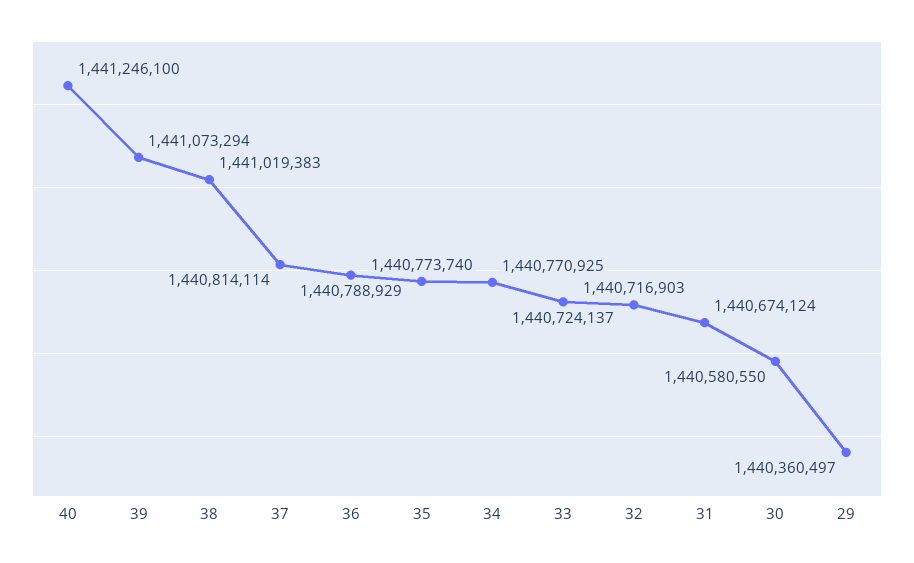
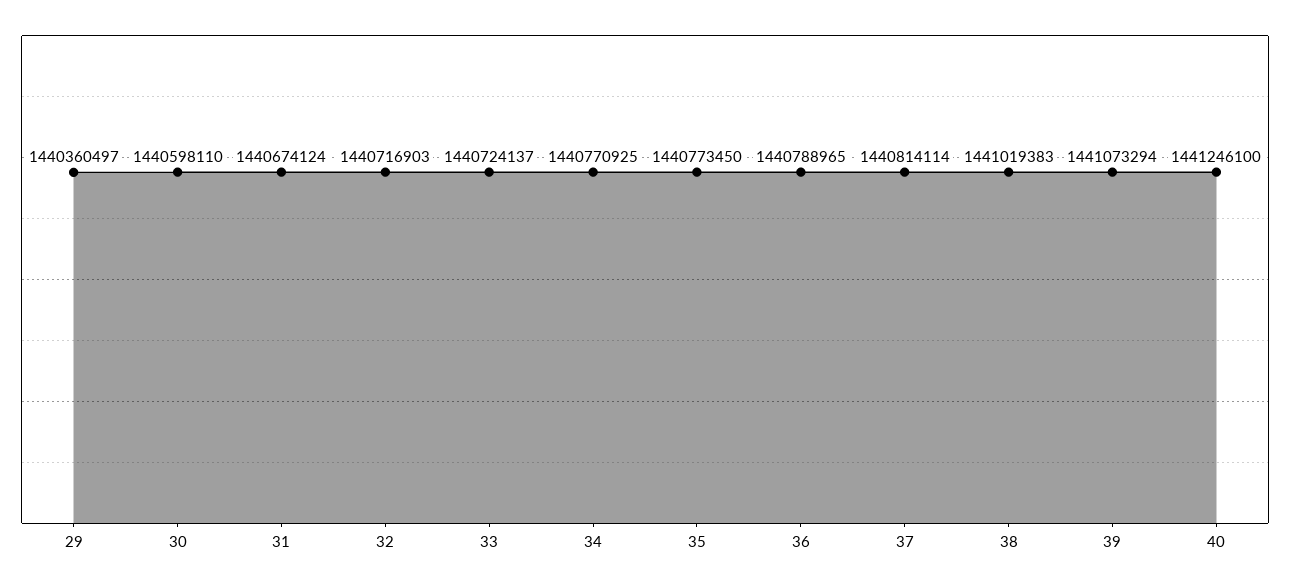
36: 1440788929 -> 1440788965
35: 1440773740 -> 1440773450
30: 1440580550 -> 1440598110

